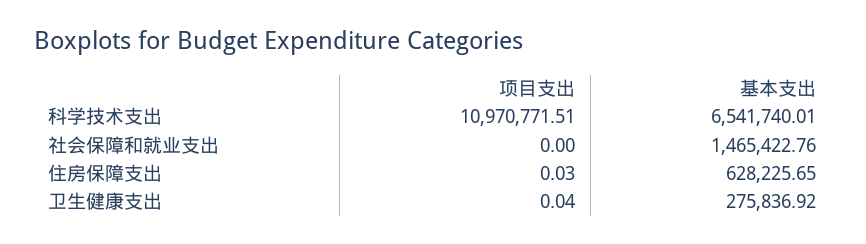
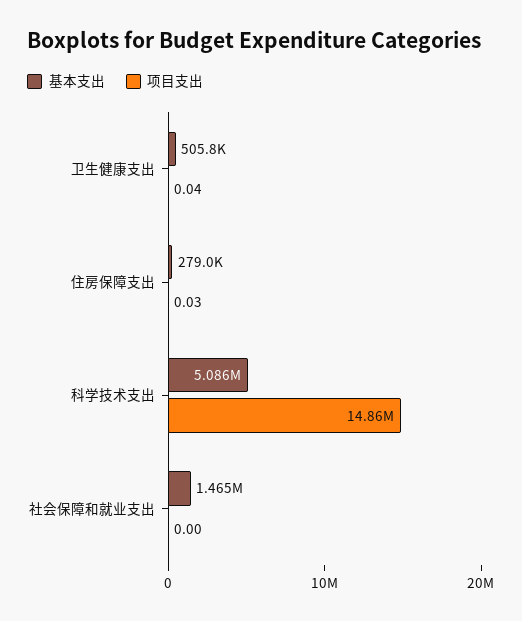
项目支出, 科学技术支出: 10970771.51 -> 14860000
基本支出, 科学技术支出: 6541740.01 -> 5086000
基本支出, 住房保障支出: 628225.65 -> 279000
基本支出, 卫生健康支出: 275836.92 -> 505800

